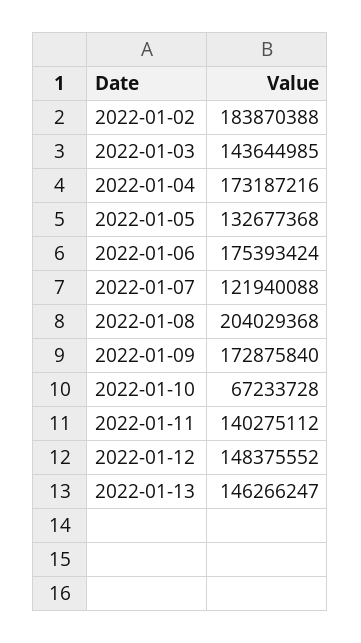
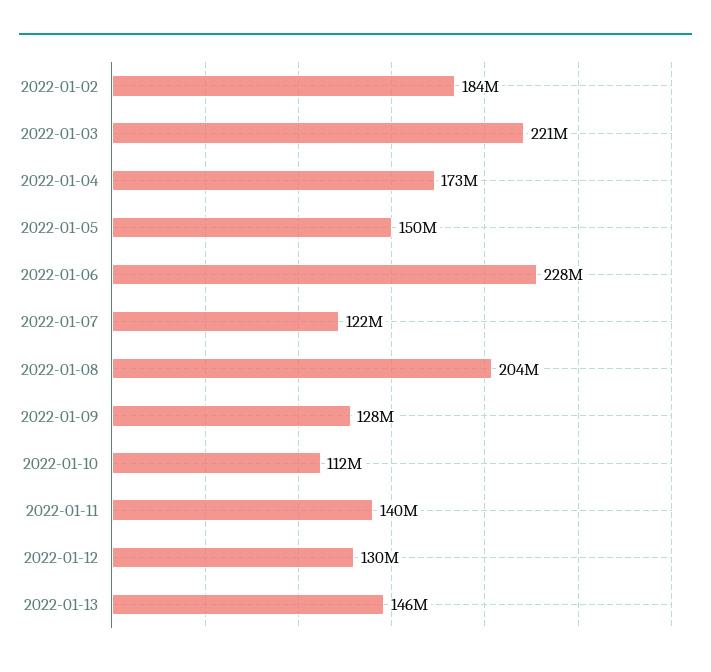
2022-01-03: 143644985 -> 221000000
2022-01-05: 132677368 -> 150000000
2022-01-06: 175393424 -> 228000000
2022-01-09: 172875840 -> 128000000
2022-01-10: 67233728 -> 112000000
2022-01-12: 148375552 -> 130000000

